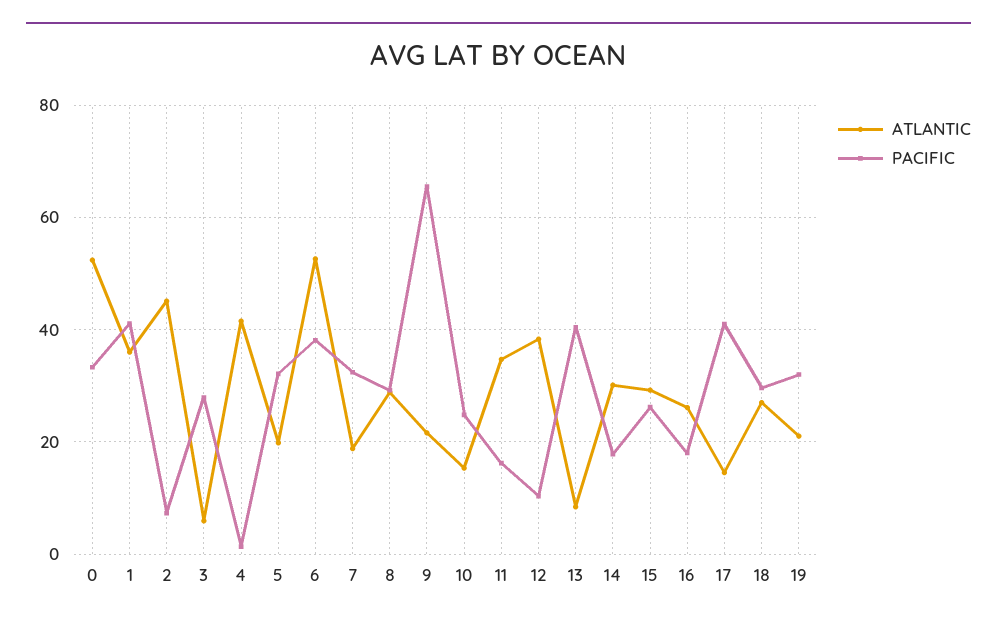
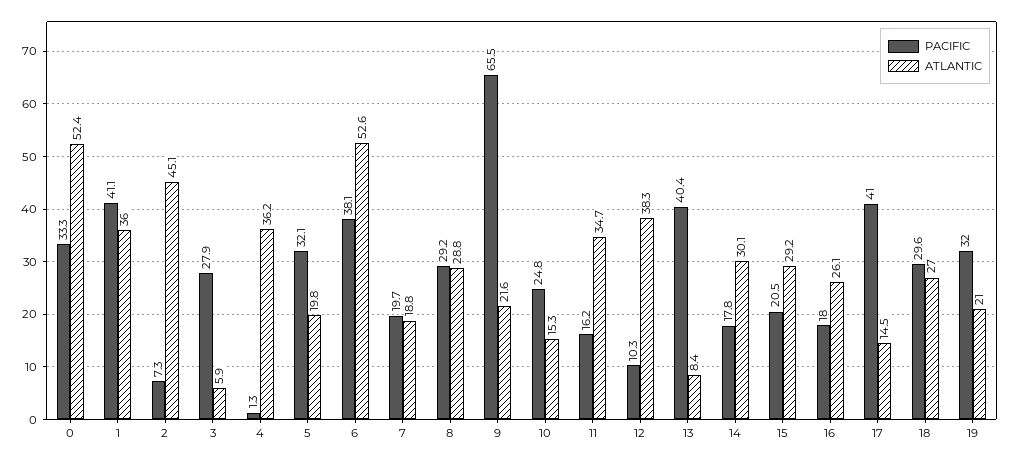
ATLANTIC, 4: 42 -> 36.2
PACIFIC, 7: 32 -> 19.7
PACIFIC, 15: 26 -> 20.5

